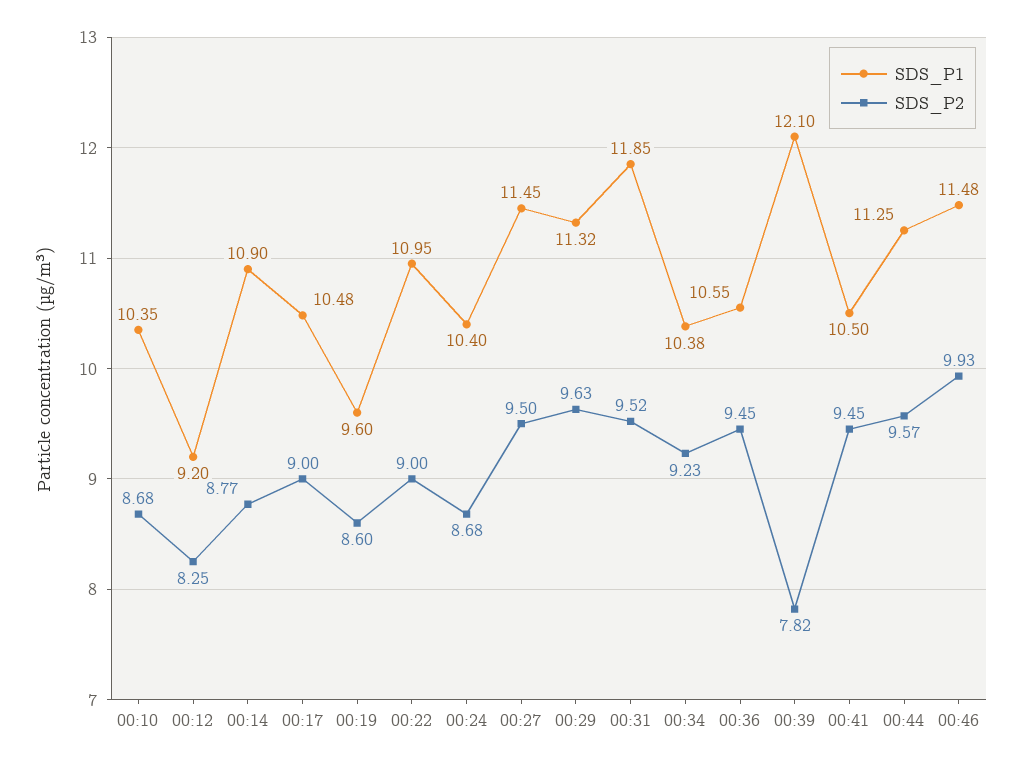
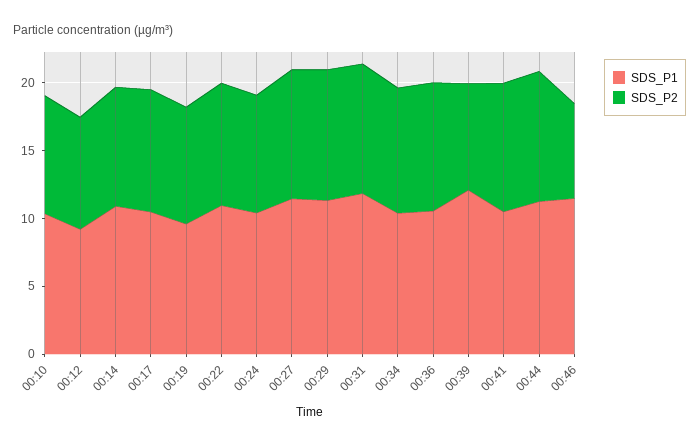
SDS_P2, 00:46: 9.93 -> 7

